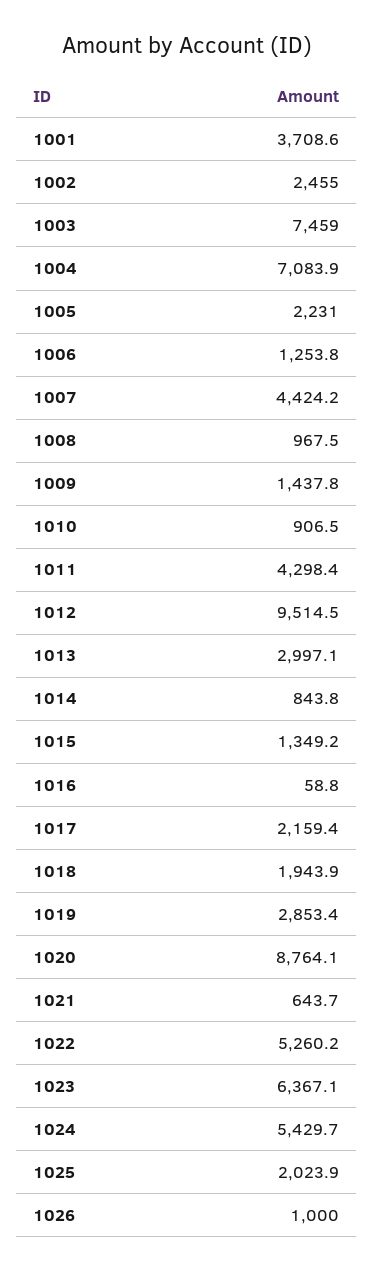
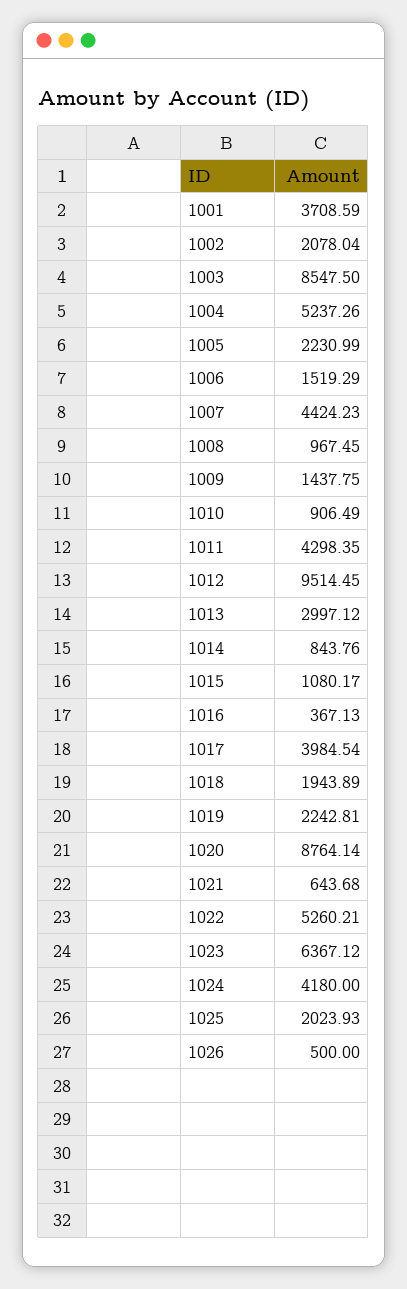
1002: 2455 -> 2078.04
1003: 7459 -> 8547.5
1004: 7083.9 -> 5237.26
1006: 1253.8 -> 1519.29
1015: 1349.2 -> 1080.17
1016: 58.8 -> 367.13
1017: 2159.4 -> 3984.54
1019: 2853.4 -> 2242.81
1024: 5429.7 -> 4180
1026: 1000 -> 500

